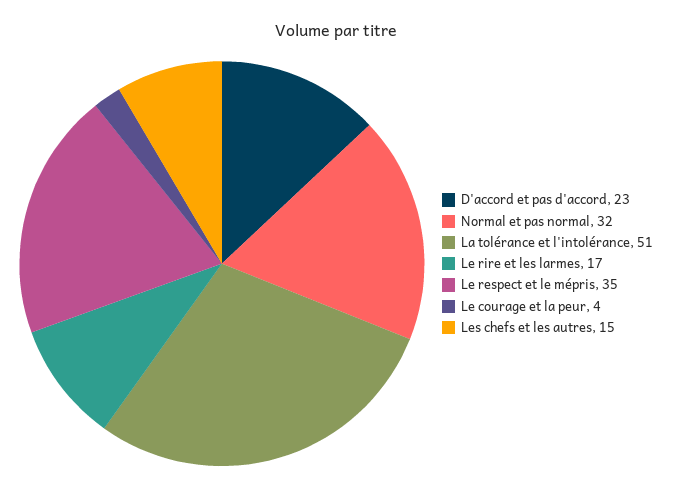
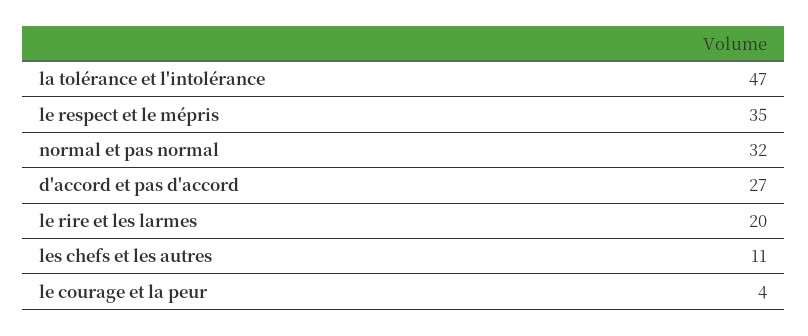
D'accord et pas d'accord: 23 -> 27
La tolérance et l'intolérance: 51 -> 47
Le rire et les larmes: 17 -> 20
Les chefs et les autres: 15 -> 11

